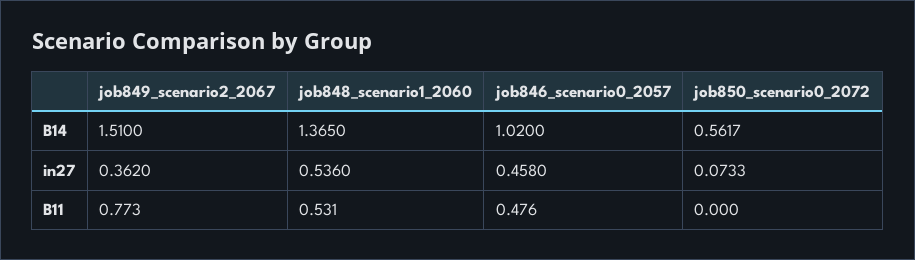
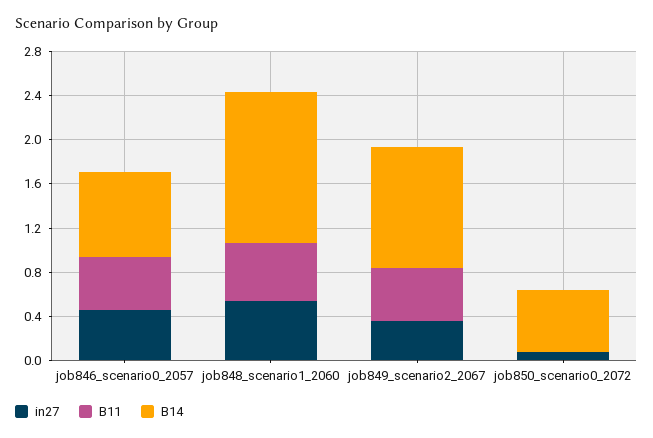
B14, job849_scenario2_2067: 1.51 -> 1.1
B14, job846_scenario0_2057: 1.02 -> 0.8
B11, job849_scenario2_2067: 0.773 -> 0.5

